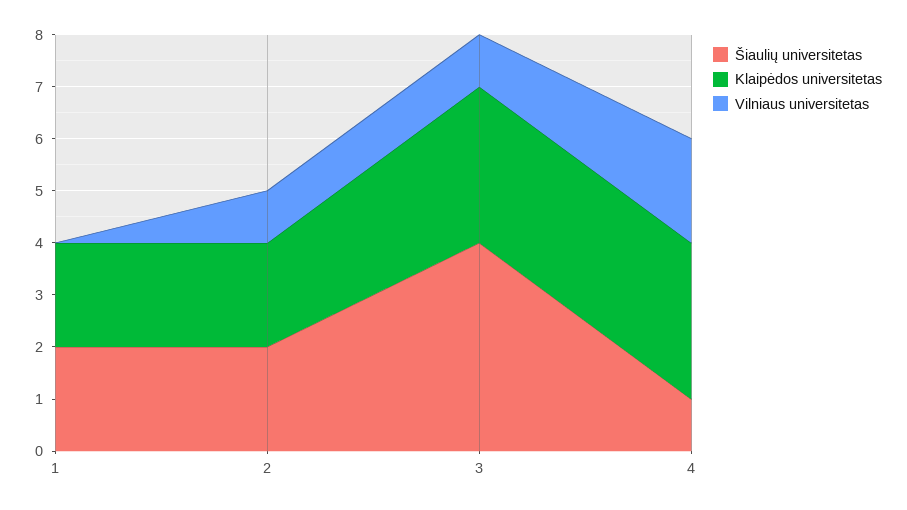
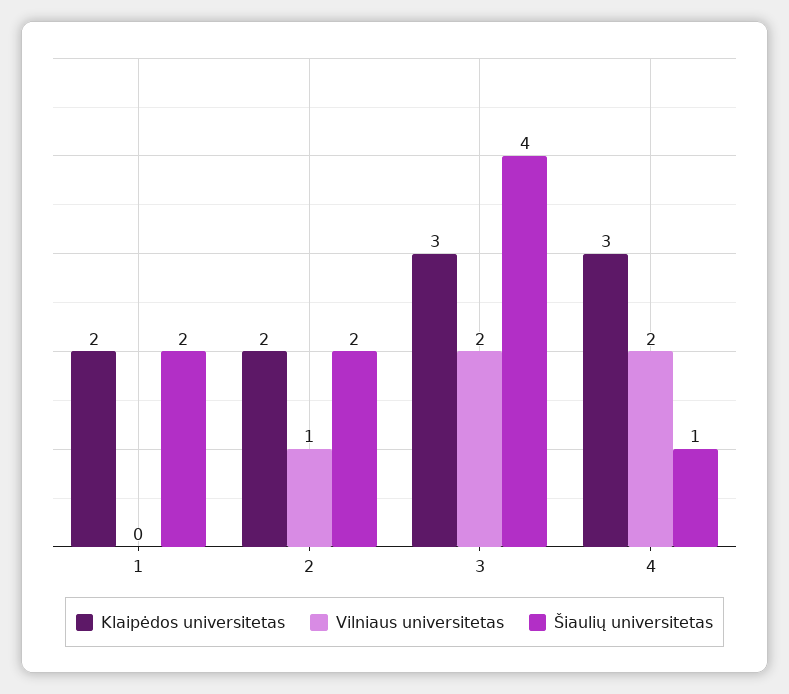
Vilniaus universitetas, 3: 1 -> 2

